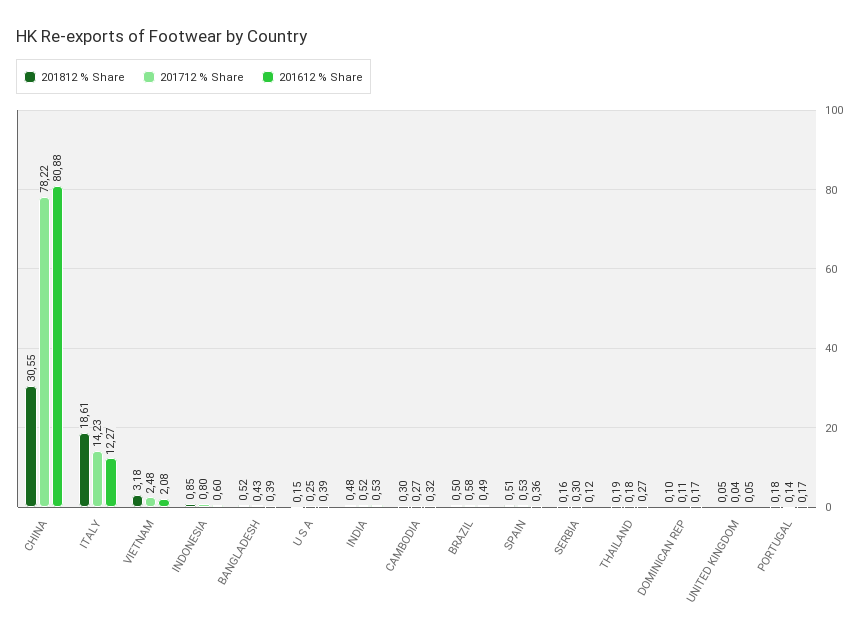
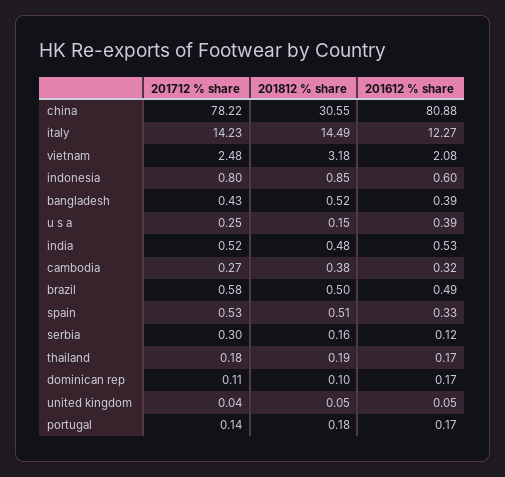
201812 % Share, ITALY: 18.61 -> 14.49
201812 % Share, CAMBODIA: 0.3 -> 0.38
201612 % Share, SPAIN: 0.36 -> 0.33
201612 % Share, THAILAND: 0.27 -> 0.17

